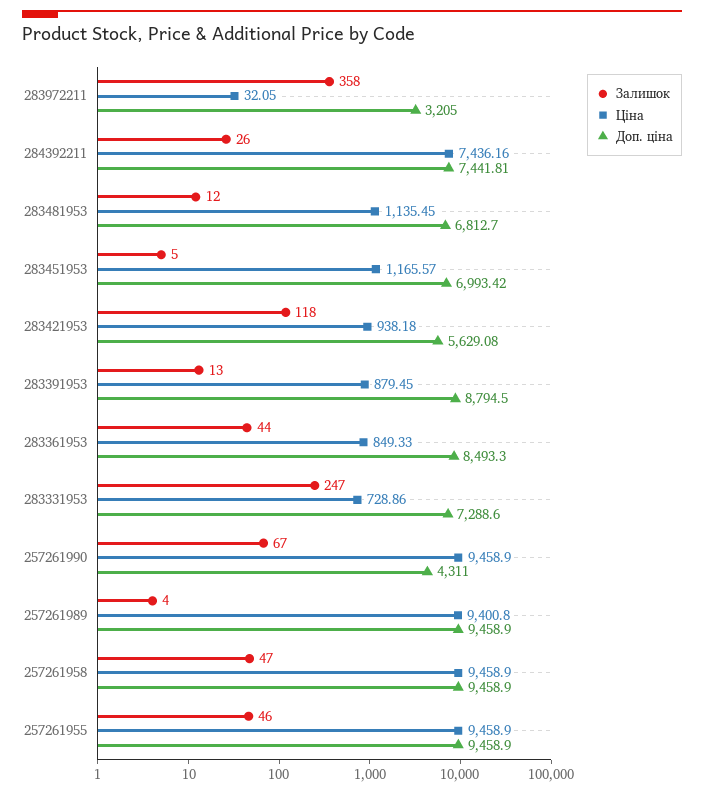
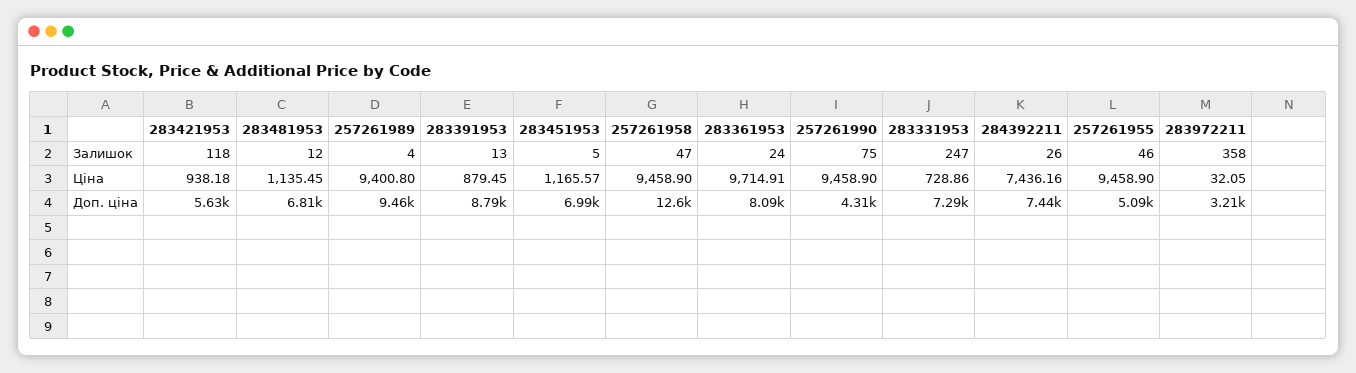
Залишок, 283361953: 44 -> 24
Ціна, 283361953: 849.33 -> 9714.91
Доп. ціна, 283361953: 8493.3 -> 8090
Залишок, 257261990: 67 -> 75
Доп. ціна, 257261958: 9458.9 -> 12600
Доп. ціна, 257261955: 9458.9 -> 5090

